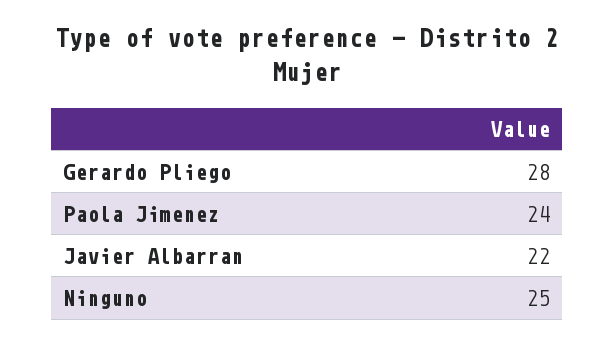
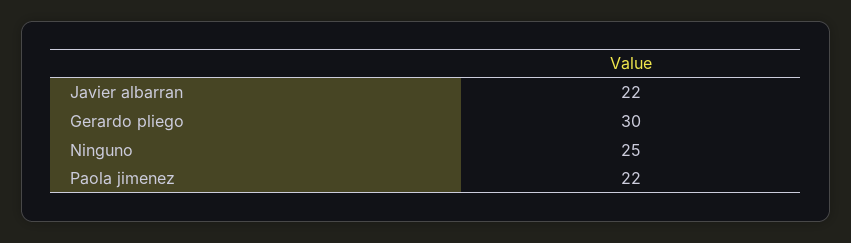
Gerardo Pliego: 28 -> 30
Paola Jimenez: 24 -> 22

